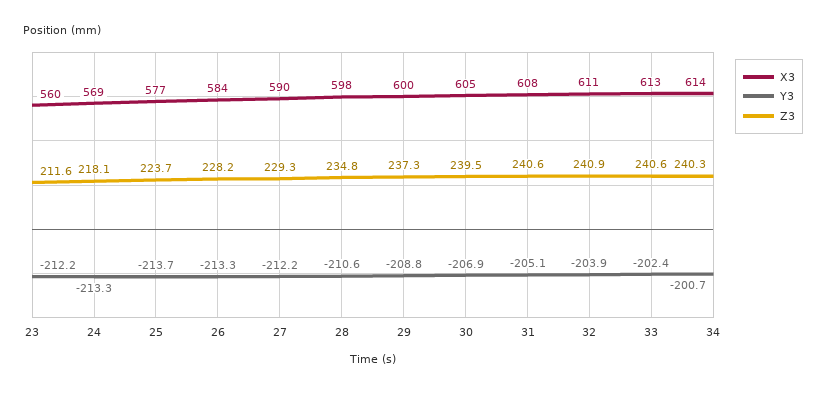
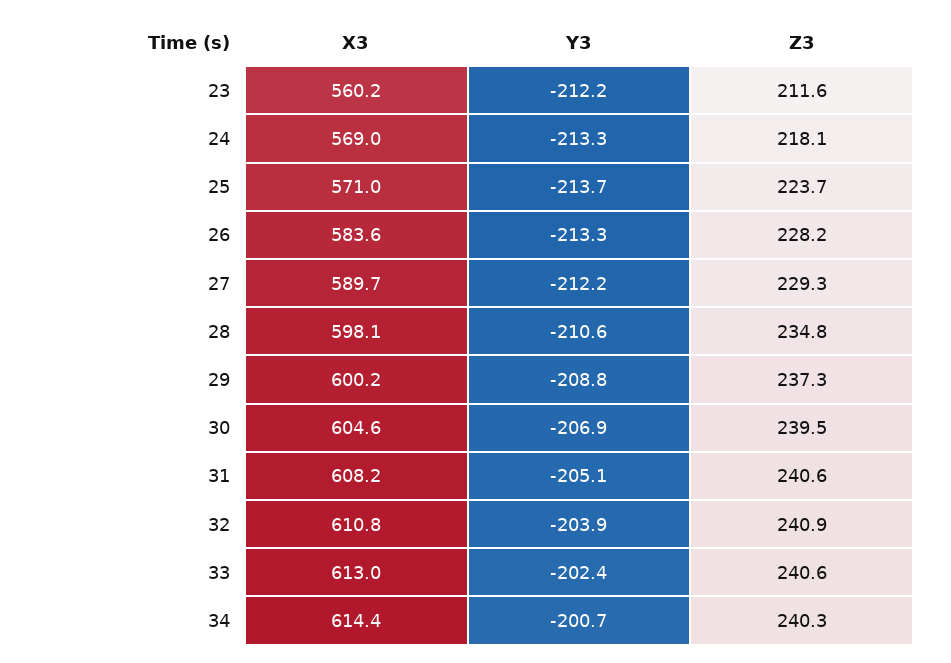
X3, 25: 577 -> 571

